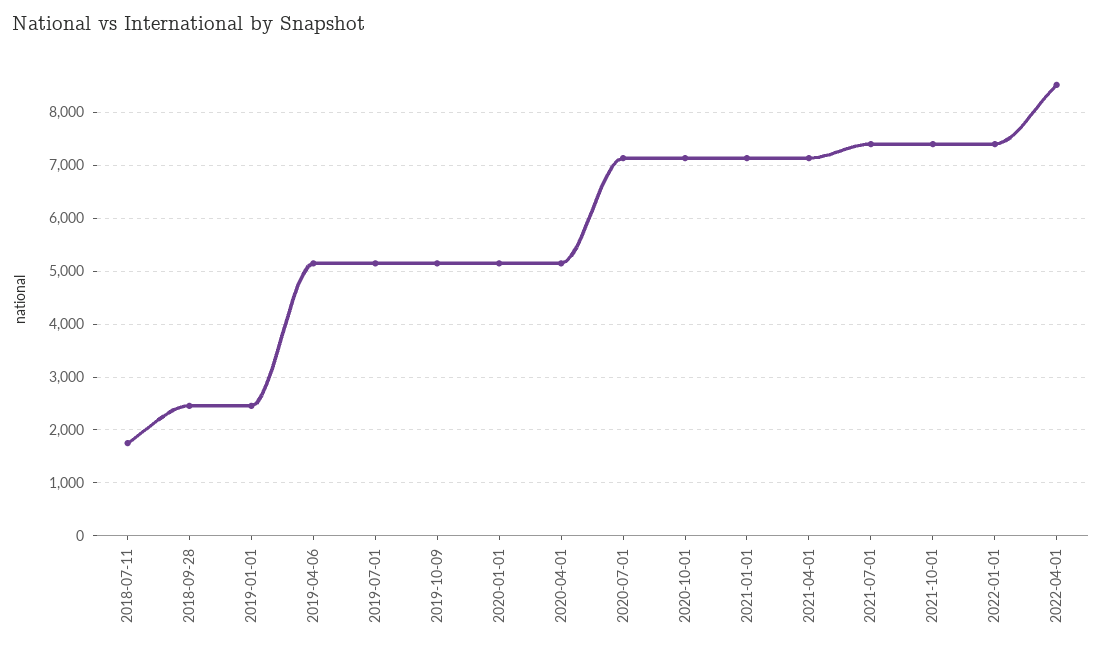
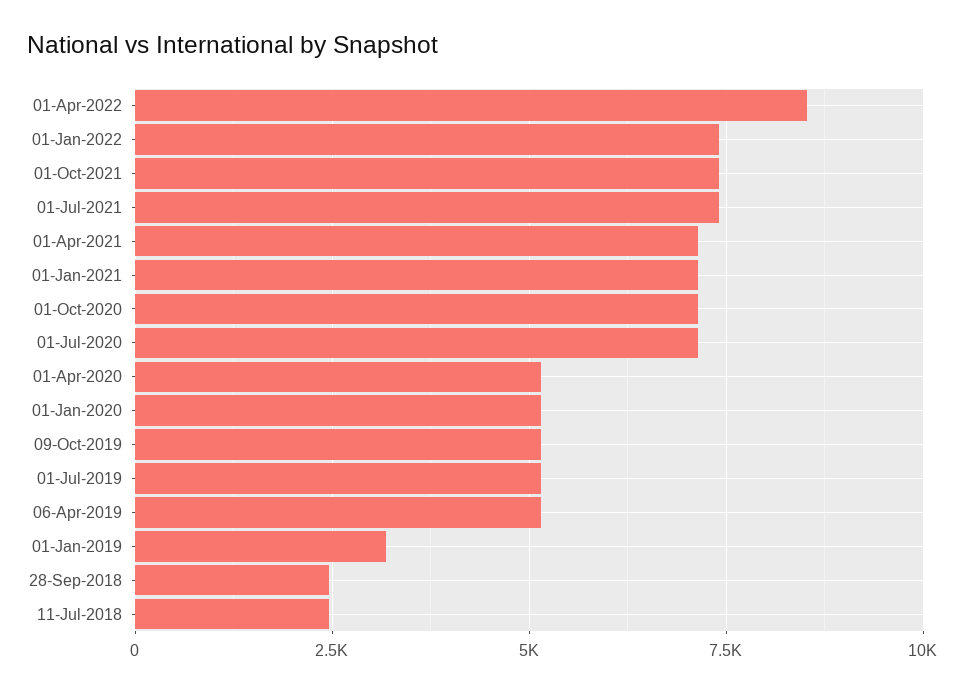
2018-07-11: 1800 -> 2500
2019-01-01: 2400 -> 3250

